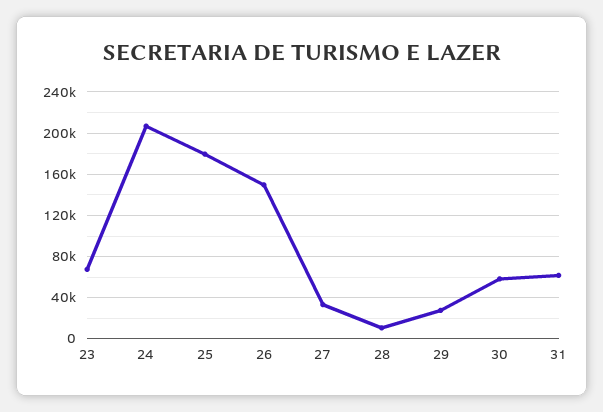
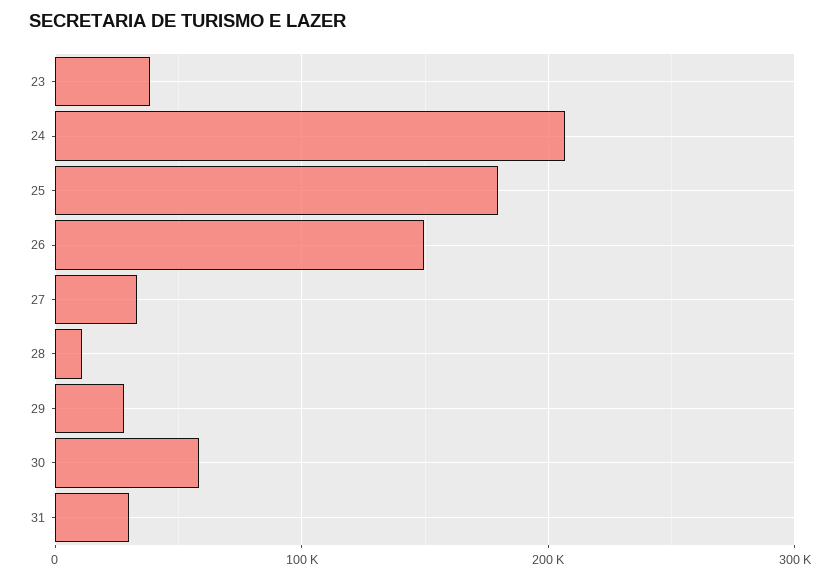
23: 70000 -> 40000
31: 60000 -> 30000

